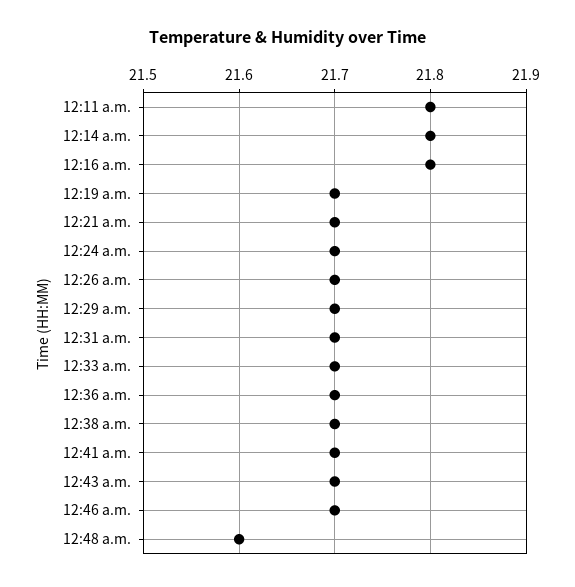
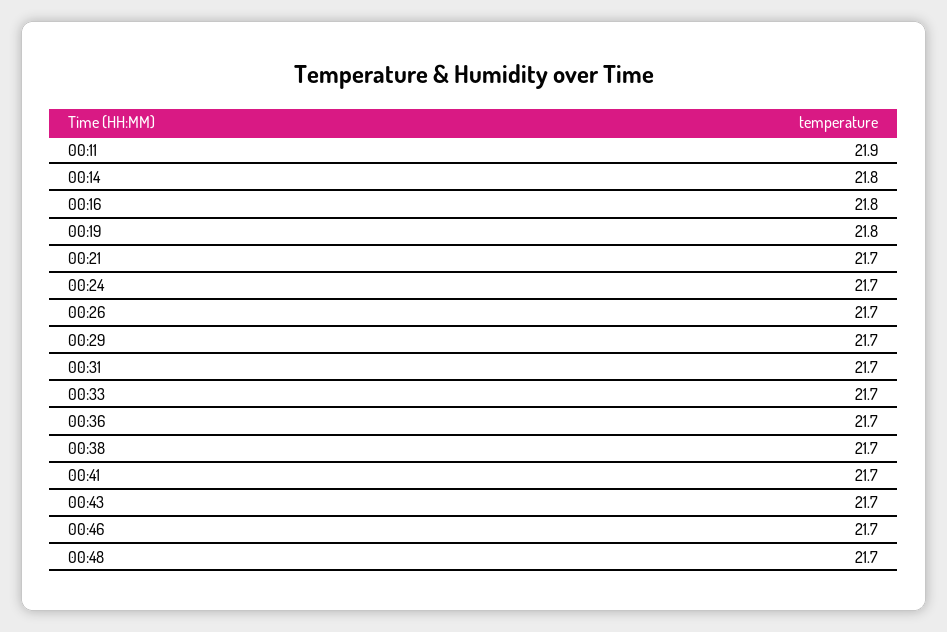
12:11 a.m.: 21.8 -> 21.9
12:19 a.m.: 21.7 -> 21.8
12:48 a.m.: 21.6 -> 21.7

